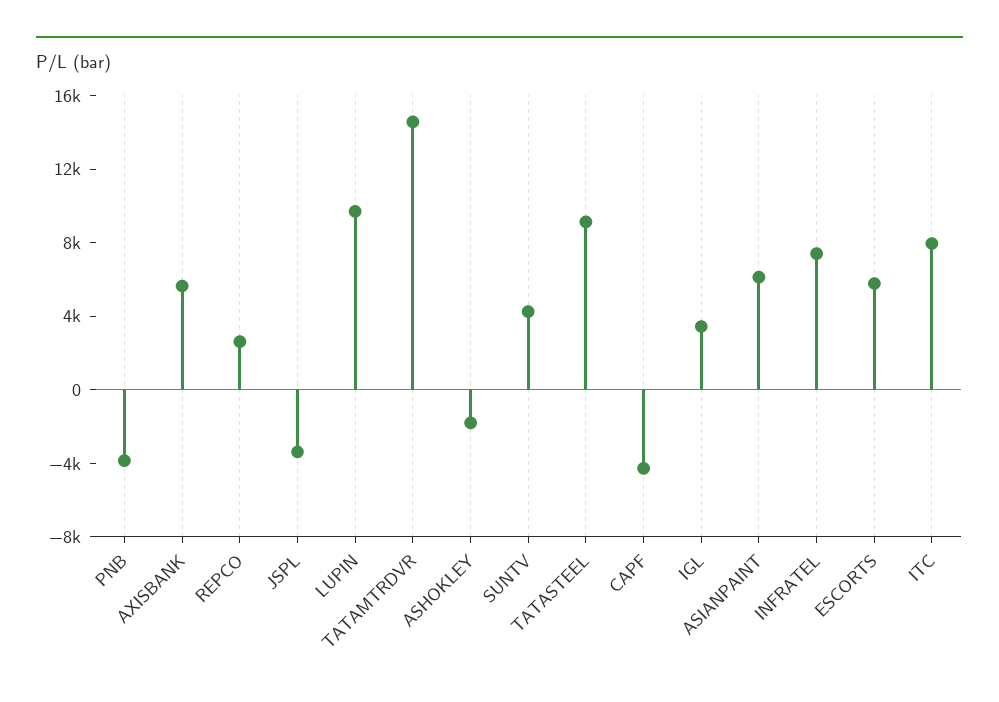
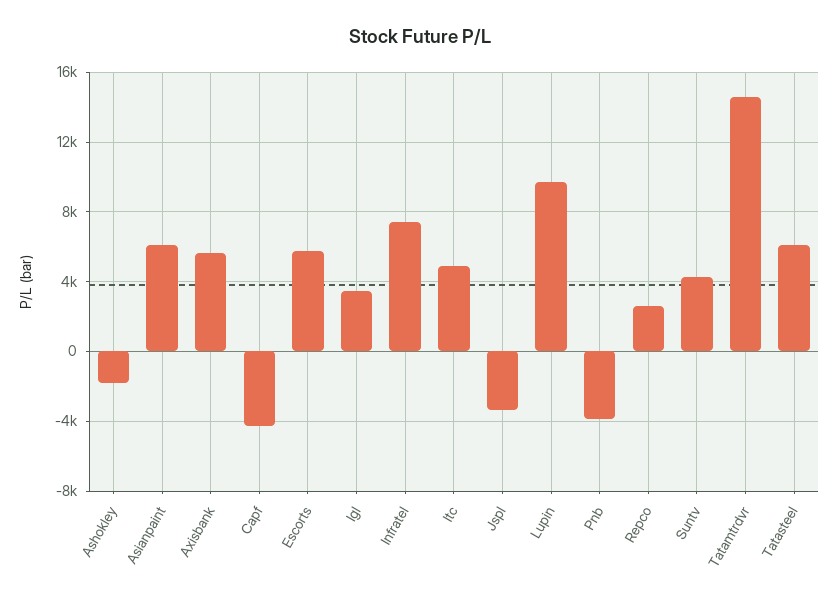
TATASTEEL: 9000 -> 6000
ITC: 8000 -> 5000

